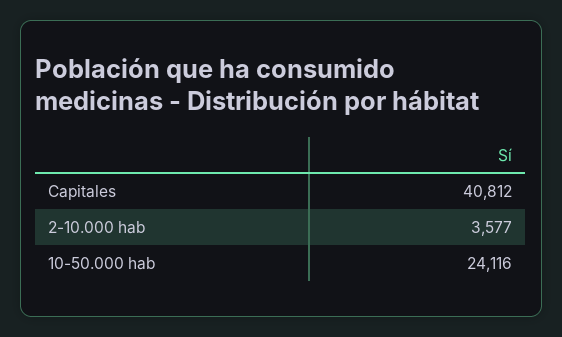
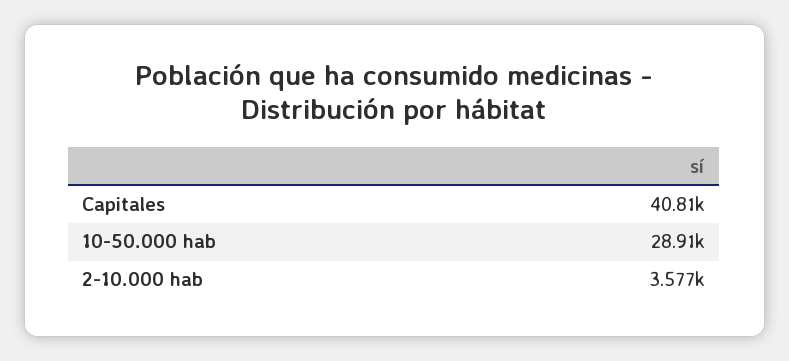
10-50.000 hab: 24116 -> 28910

